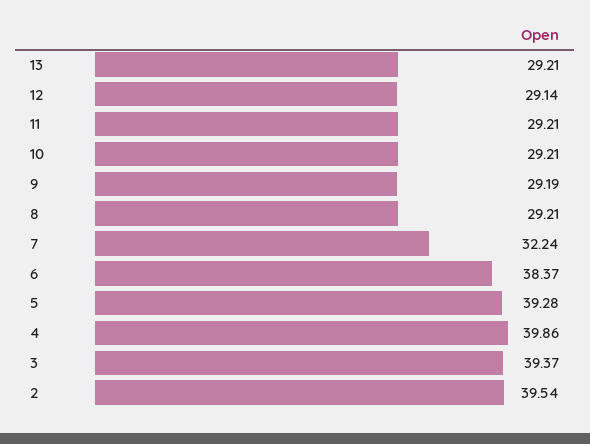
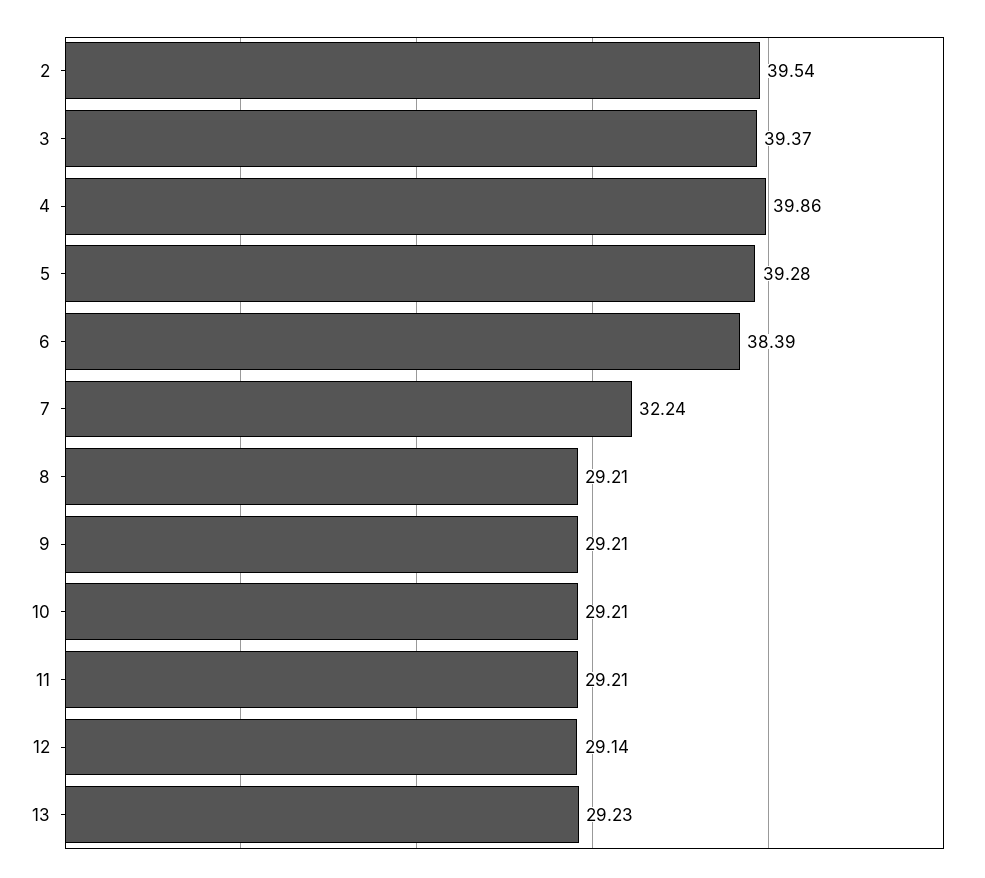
13: 29.21 -> 29.23
9: 29.19 -> 29.21
6: 38.37 -> 38.39

